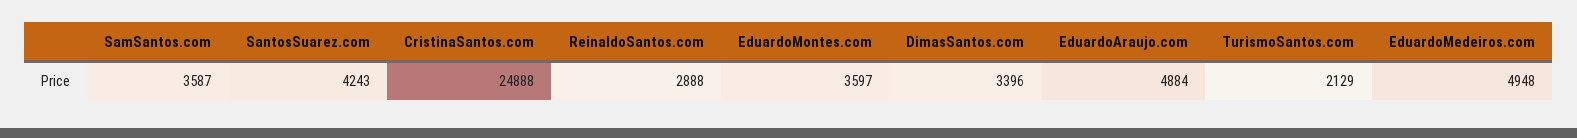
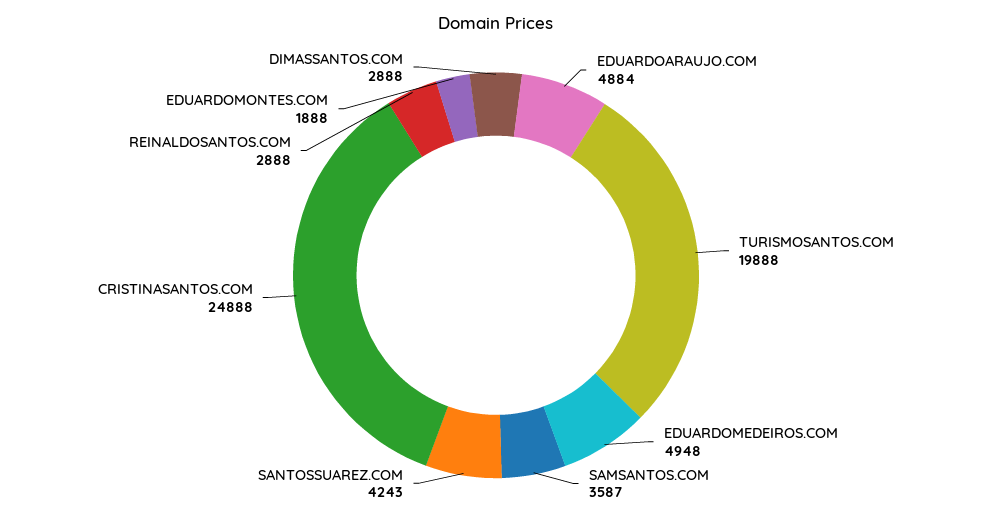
EduardoMontes.com: 3597 -> 1888
DimasSantos.com: 3396 -> 2888
TurismoSantos.com: 2129 -> 19888

